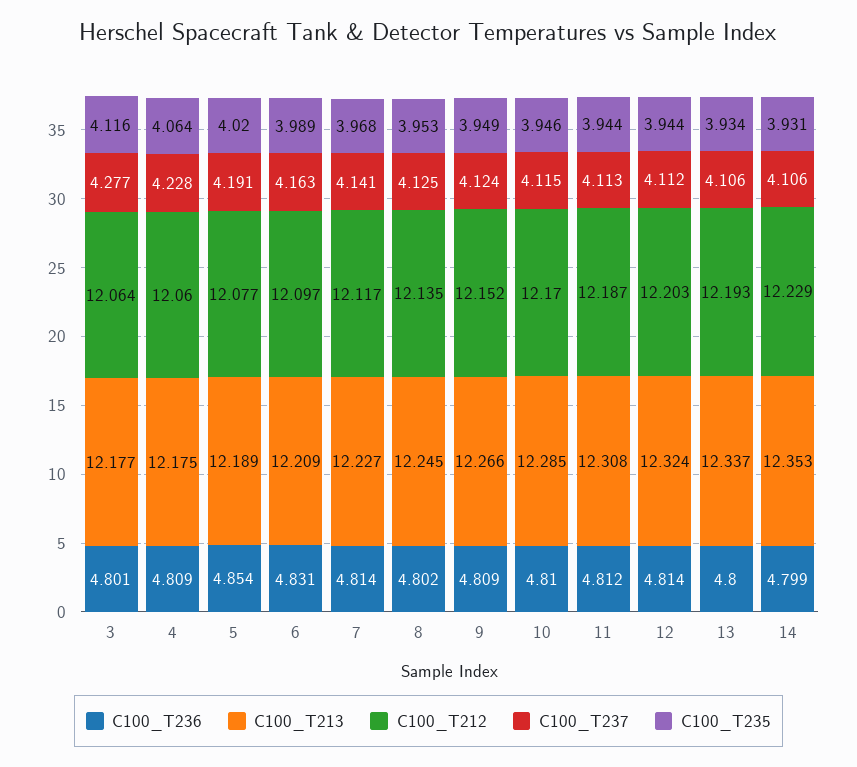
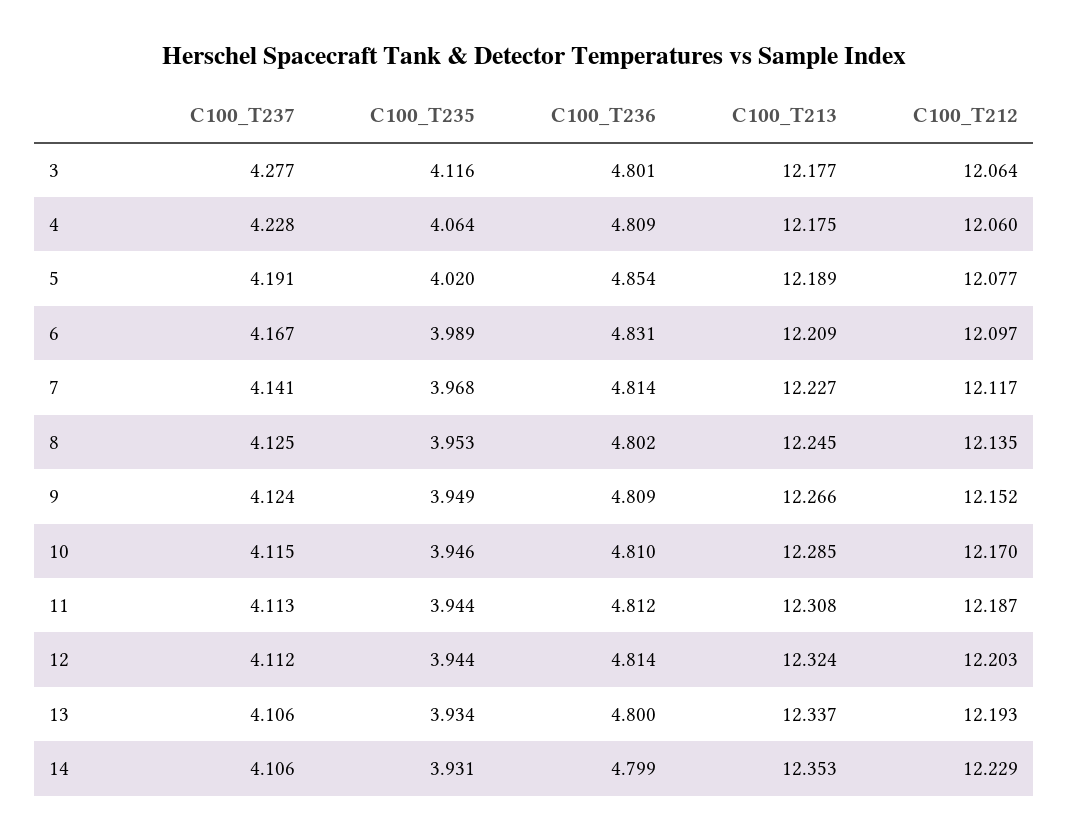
C100_T237, 6: 4.163 -> 4.167

